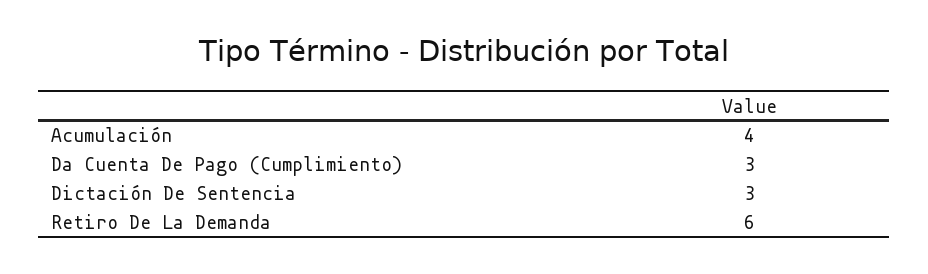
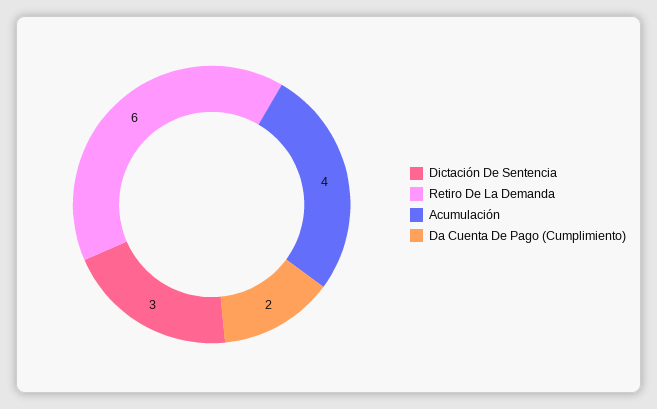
Da Cuenta De Pago (Cumplimiento): 3 -> 2

